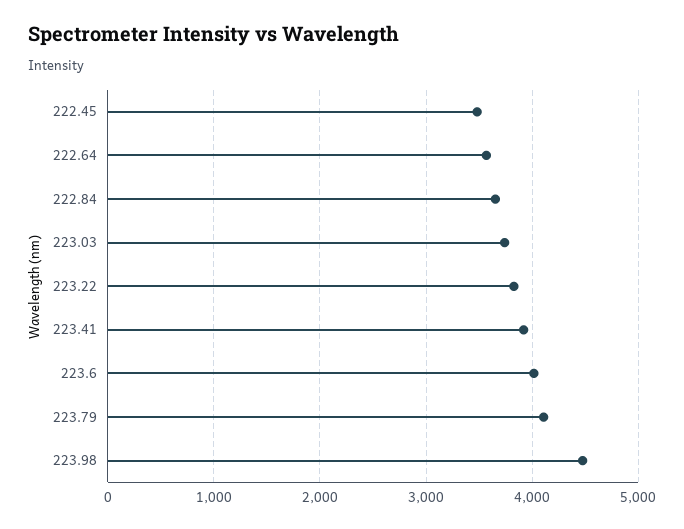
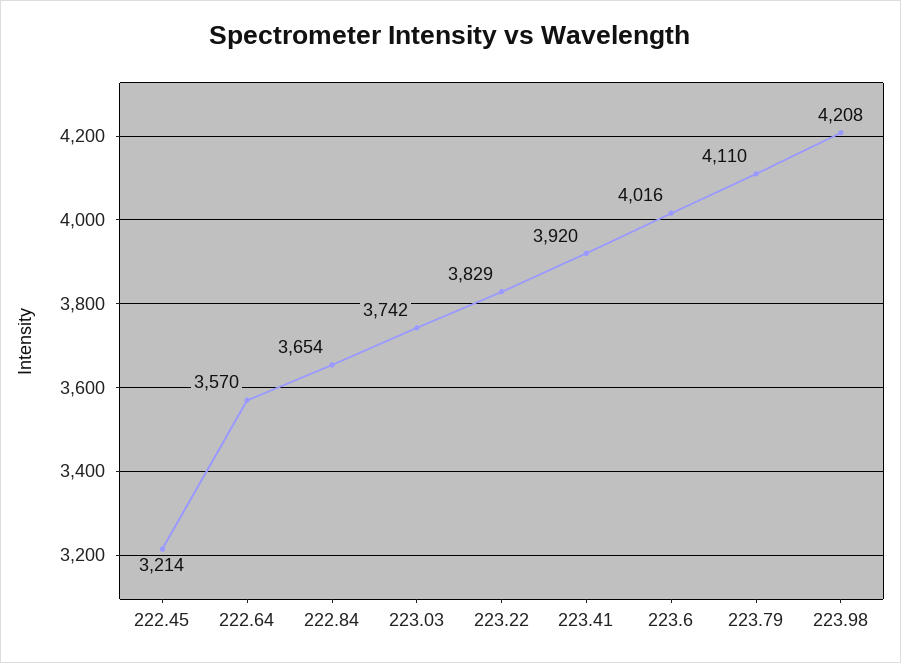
222.45: 3500 -> 3214
223.98: 4500 -> 4208

